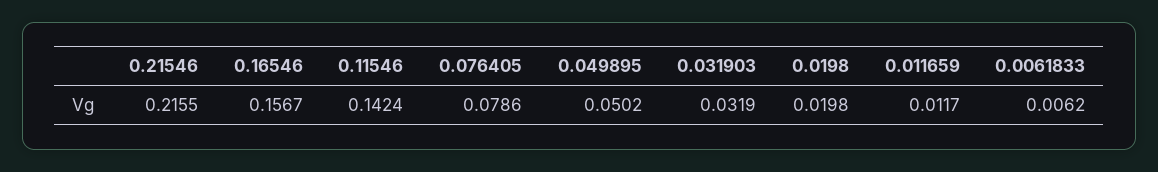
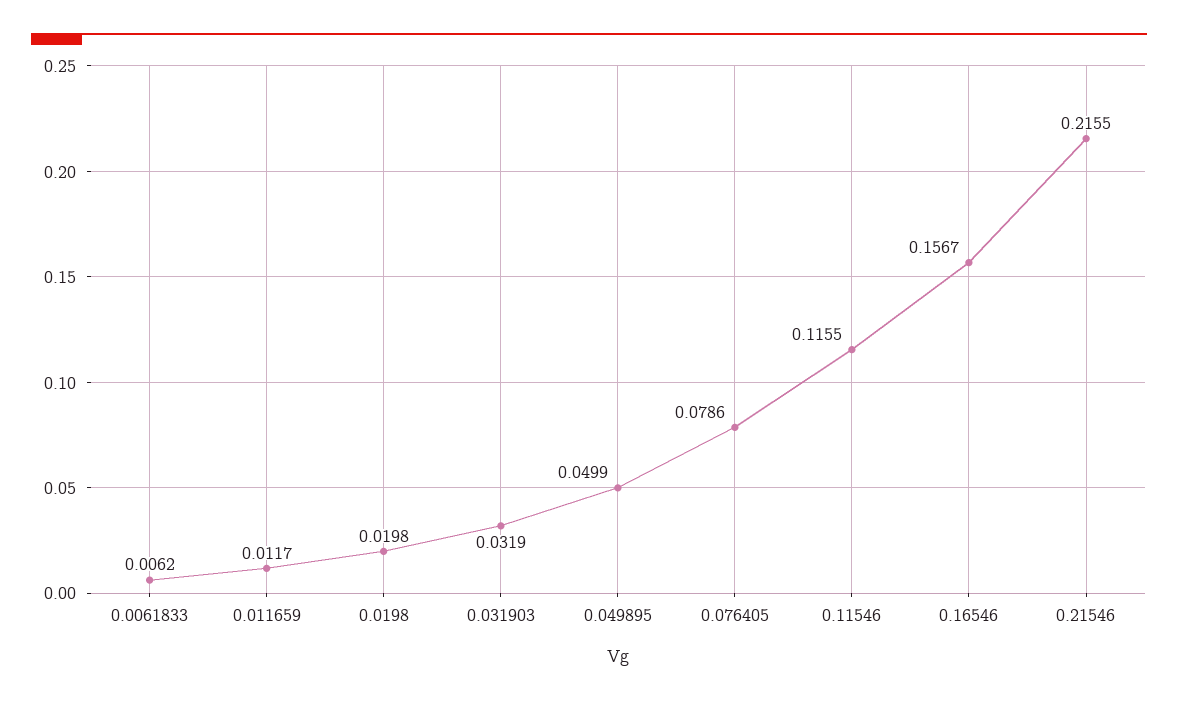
0.11546: 0.1424 -> 0.1155
0.049895: 0.0502 -> 0.0499

